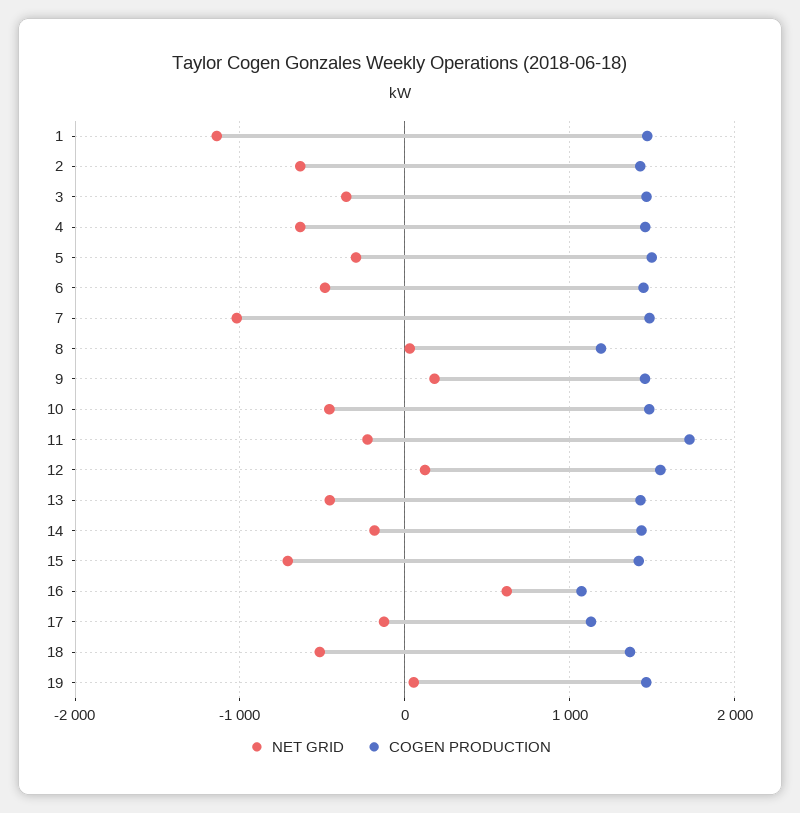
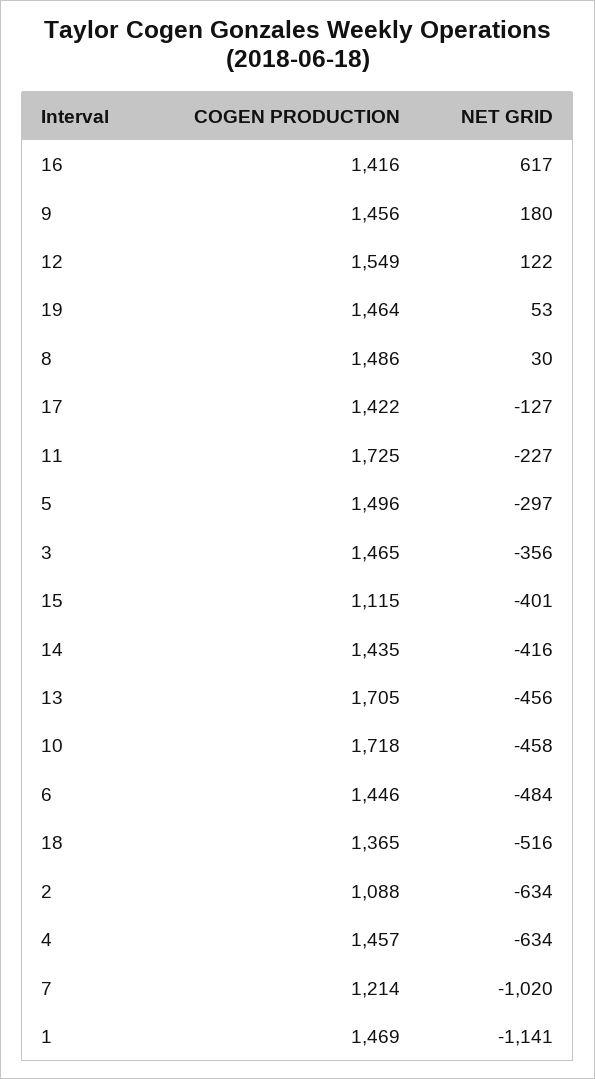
COGEN PRODUCTION, 2: 1400 -> 1088
COGEN PRODUCTION, 7: 1500 -> 1214
COGEN PRODUCTION, 8: 1200 -> 1486
COGEN PRODUCTION, 10: 1500 -> 1718
COGEN PRODUCTION, 13: 1400 -> 1705
NET GRID, 14: -200 -> -416
NET GRID, 15: -700 -> -401
COGEN PRODUCTION, 15: 1400 -> 1115
COGEN PRODUCTION, 16: 1100 -> 1416
COGEN PRODUCTION, 17: 1100 -> 1422

